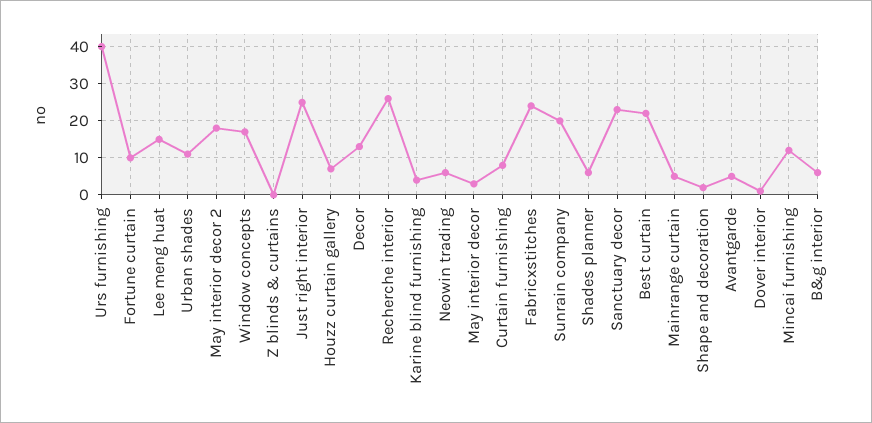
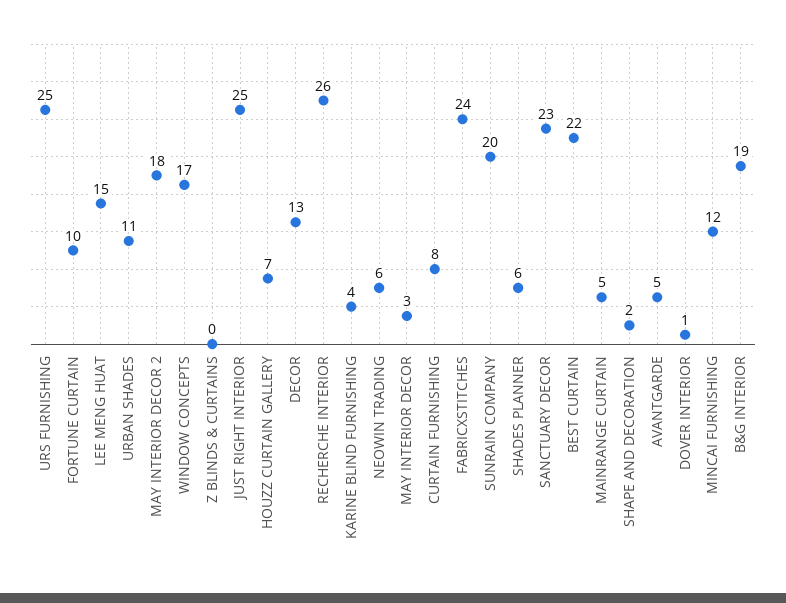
Urs furnishing: 40 -> 25
B&g interior: 5 -> 19

